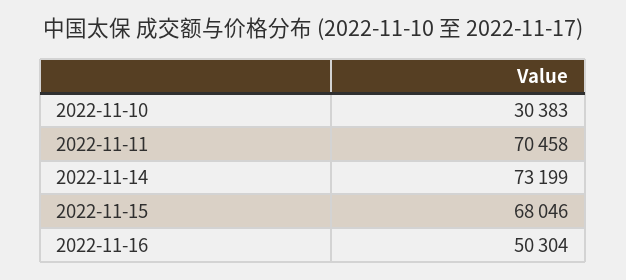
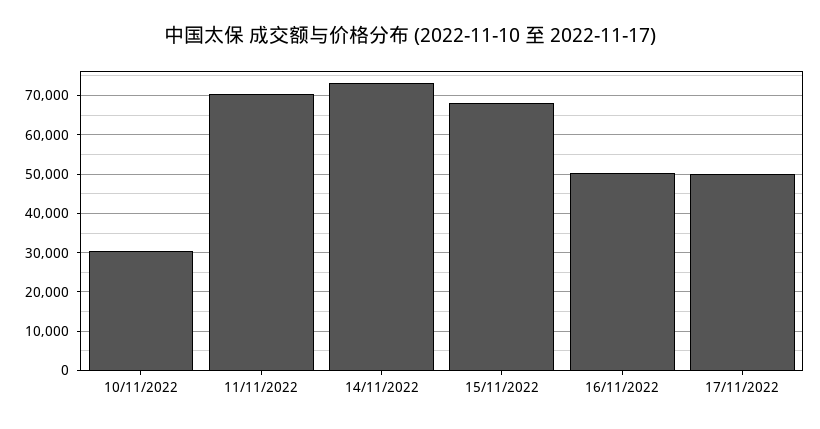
17/11/2022: none -> 50000

